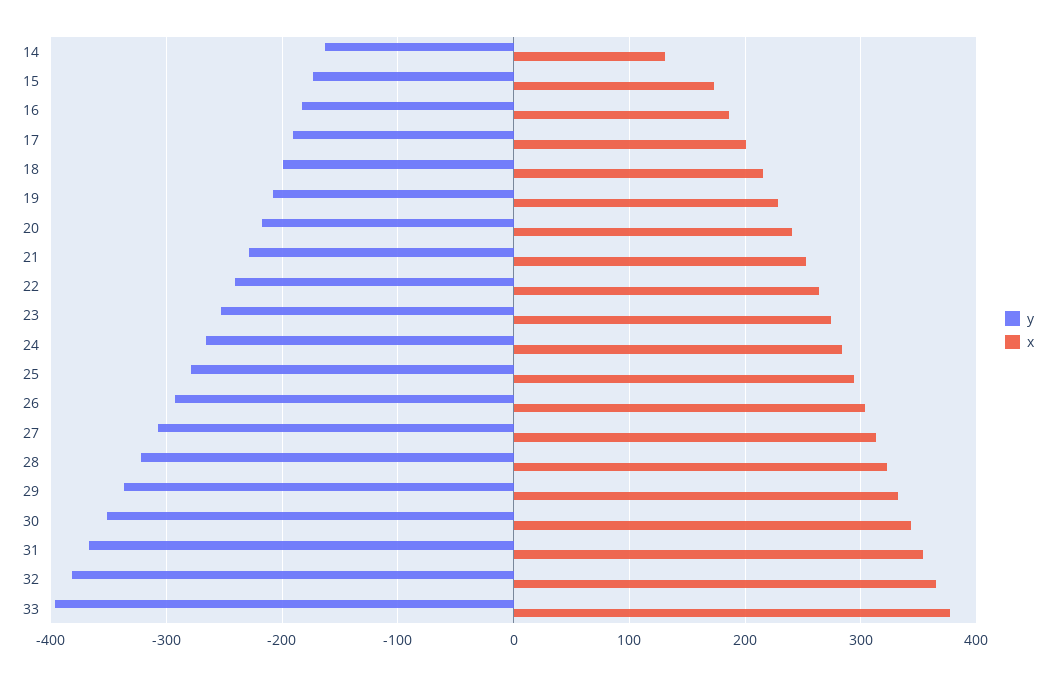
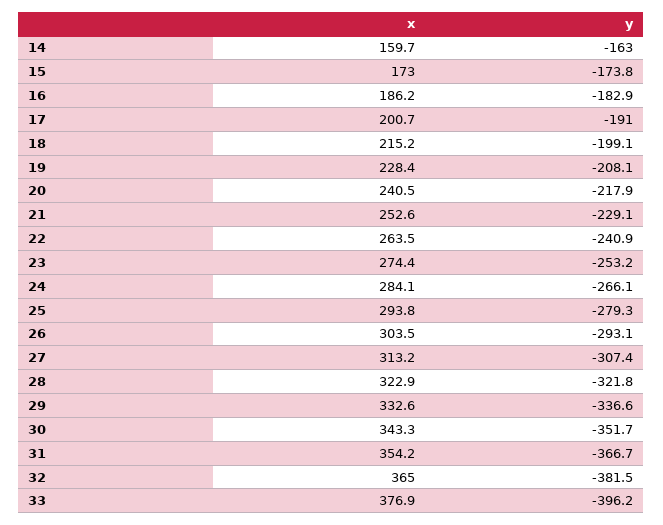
x, 14: 130 -> 159.7

